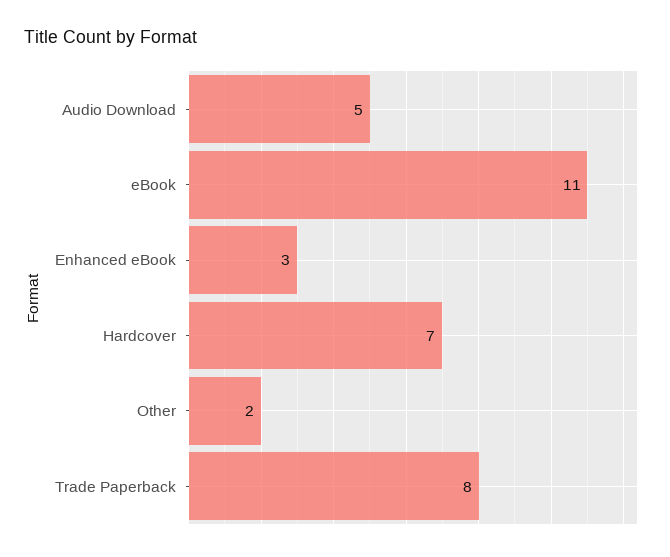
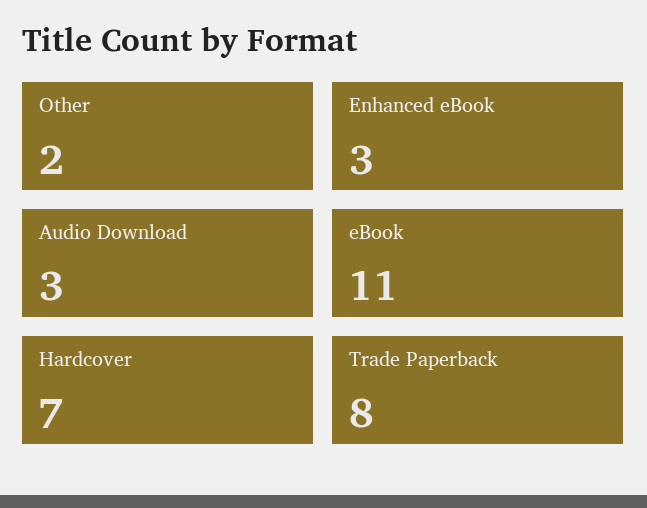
Audio Download: 5 -> 3

